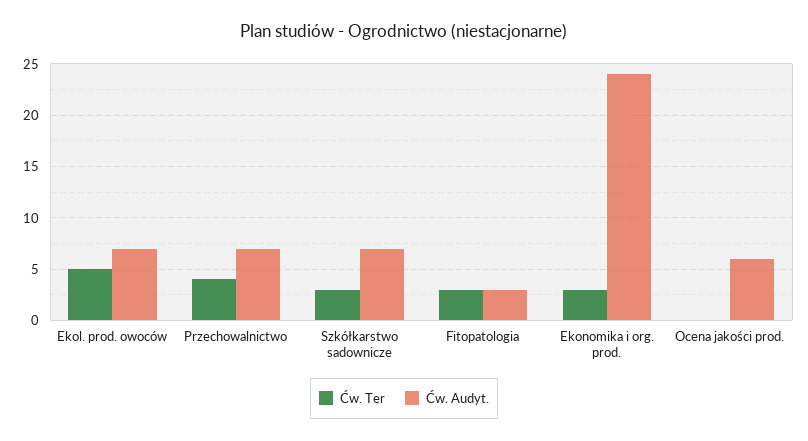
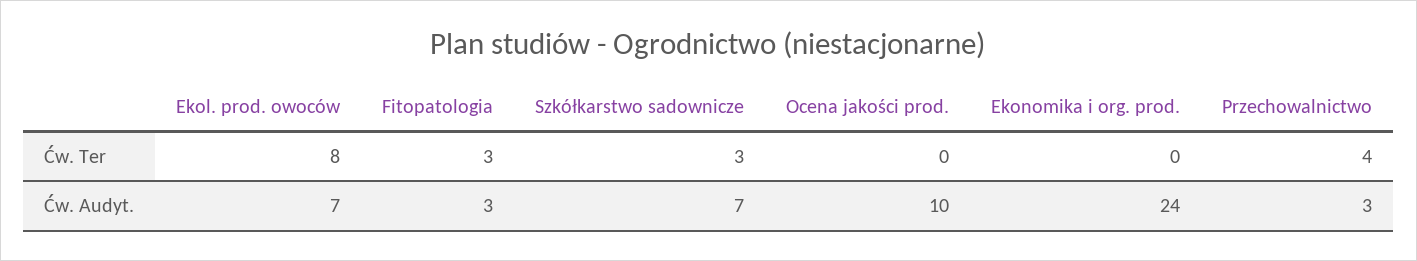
Ćw. Ter, Ekol. prod. owoców: 5 -> 8
Ćw. Audyt., Przechowalnictwo: 7 -> 3
Ćw. Ter, Ekonomika i org. prod.: 3 -> 0
Ćw. Audyt., Ocena jakości prod.: 6 -> 10

